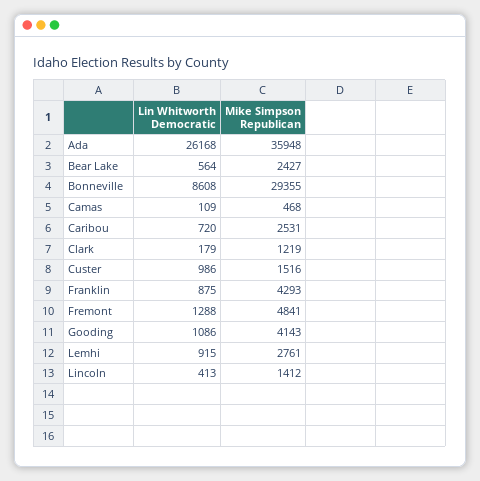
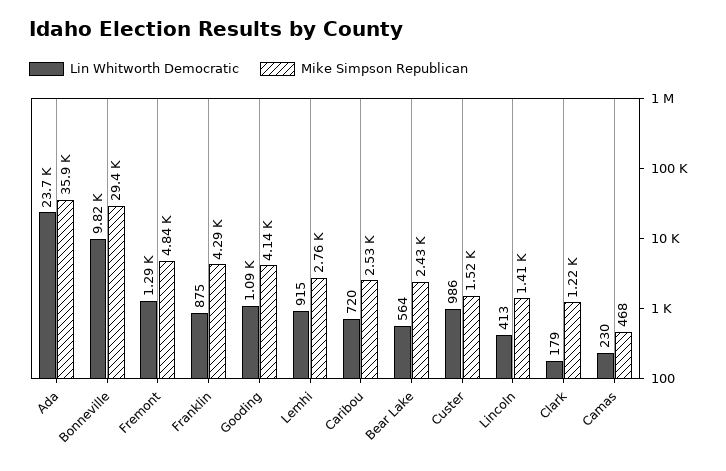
Lin Whitworth Democratic, Ada: 26168 -> 23700
Lin Whitworth Democratic, Bonneville: 8608 -> 9820
Lin Whitworth Democratic, Camas: 109 -> 230

